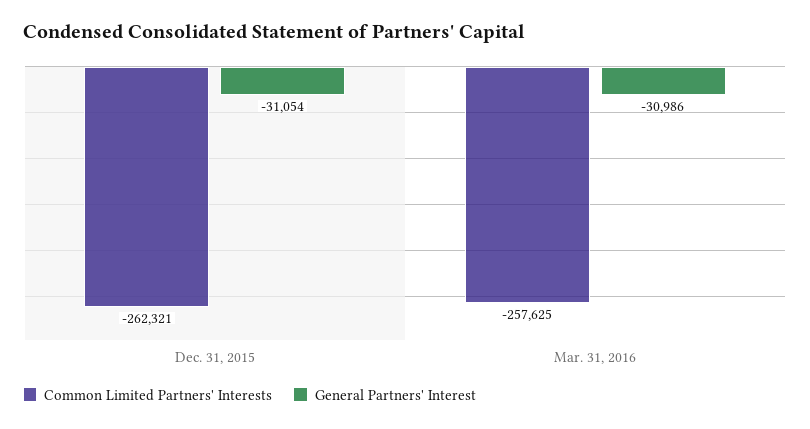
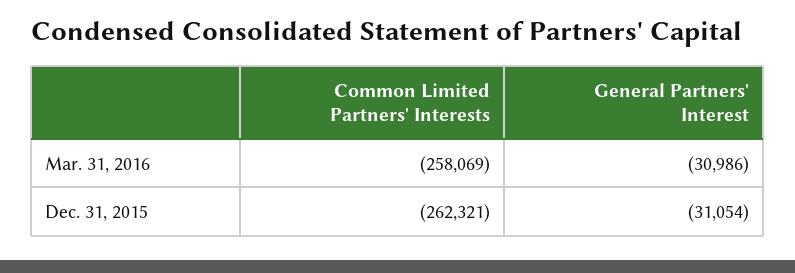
Common Limited Partners' Interests, Mar. 31, 2016: -257625 -> -258069

